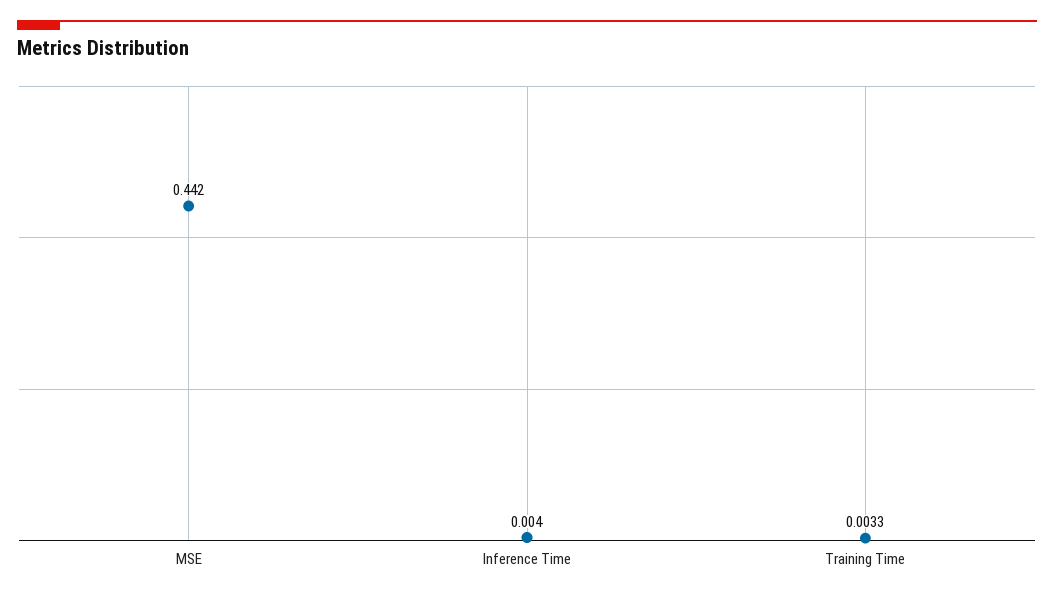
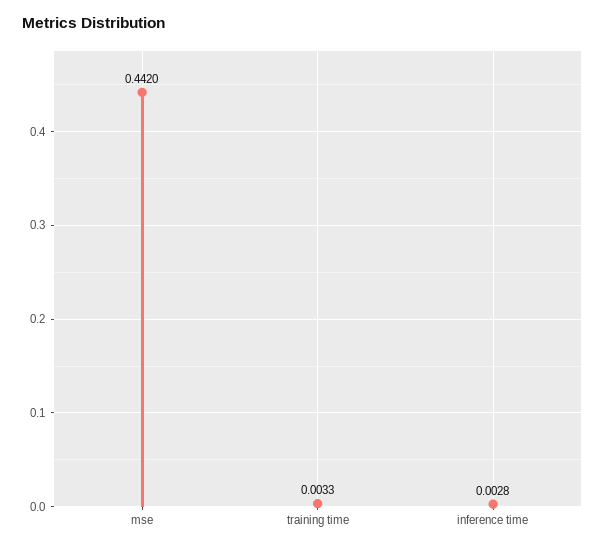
Inference Time: 0.004 -> 0.0028

